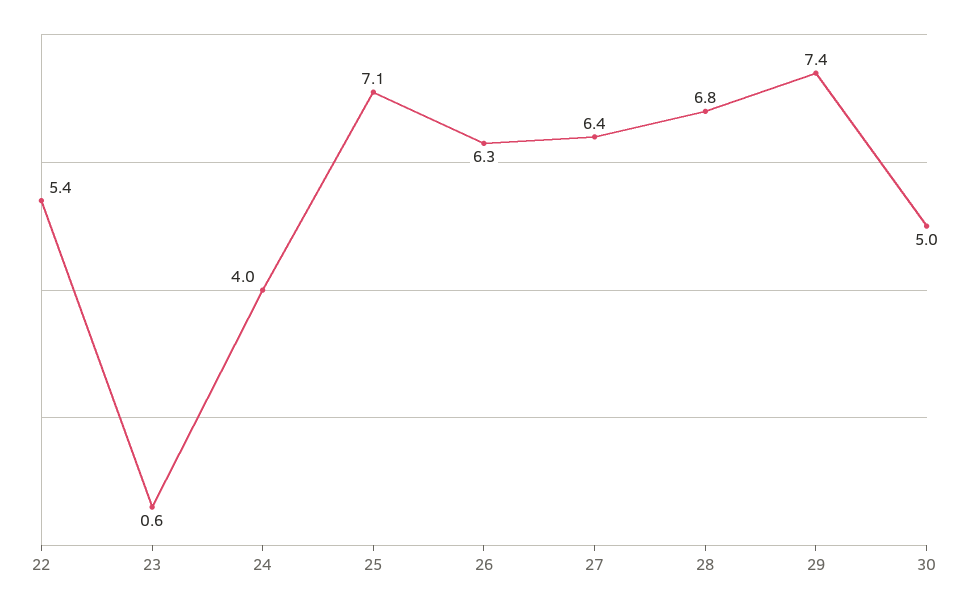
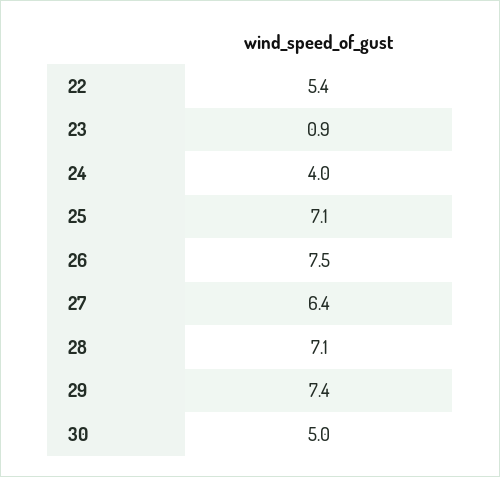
23: 0.6 -> 0.9
26: 6.3 -> 7.5
28: 6.8 -> 7.1

